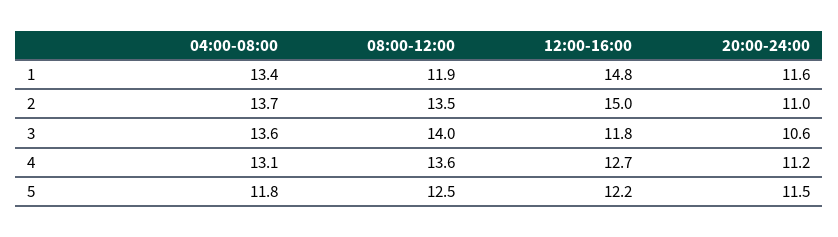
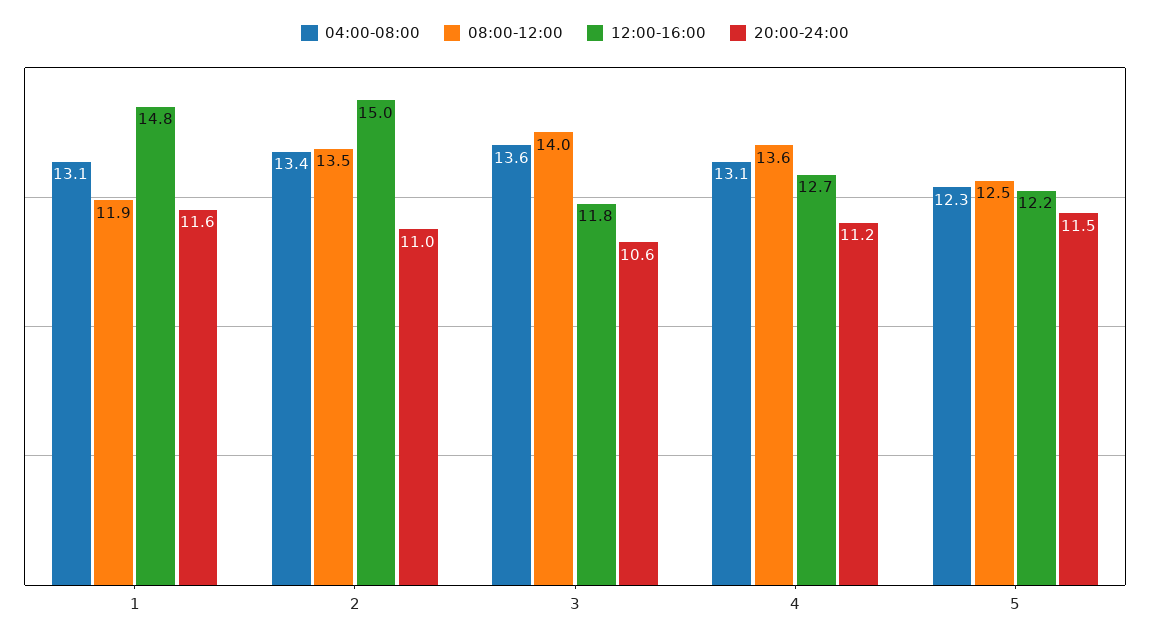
04:00-08:00, 1: 13.4 -> 13.1
04:00-08:00, 2: 13.7 -> 13.4
04:00-08:00, 5: 11.8 -> 12.3

